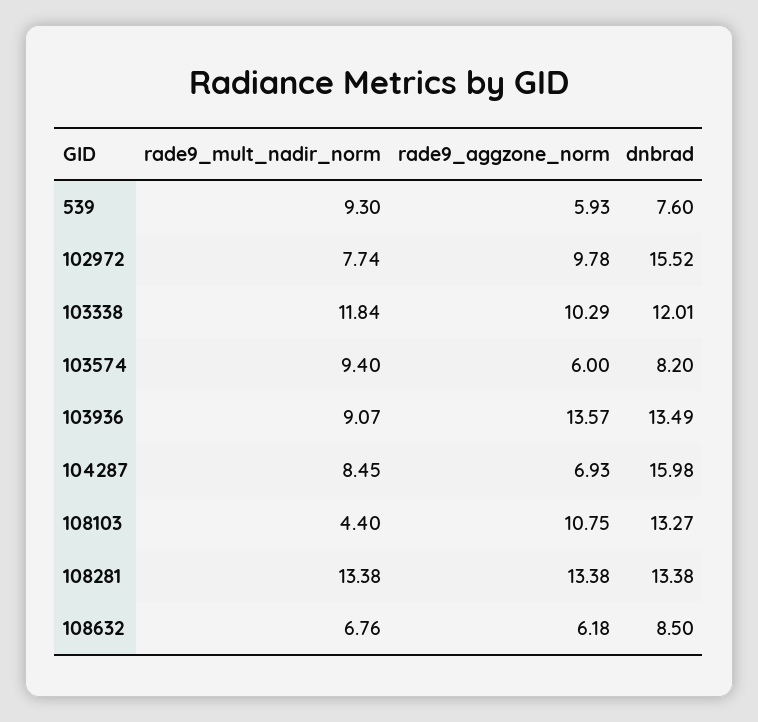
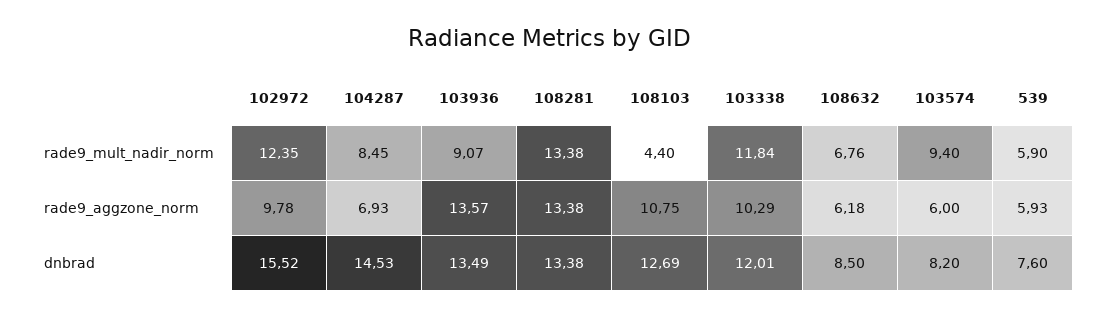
rade9_mult_nadir_norm, 539: 9.3 -> 5.9
rade9_mult_nadir_norm, 102972: 7.74 -> 12.35
dnbrad, 104287: 15.98 -> 14.53
dnbrad, 108103: 13.27 -> 12.69

